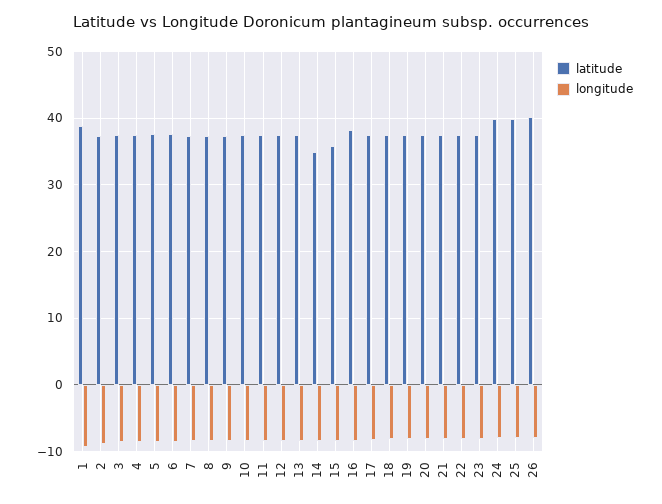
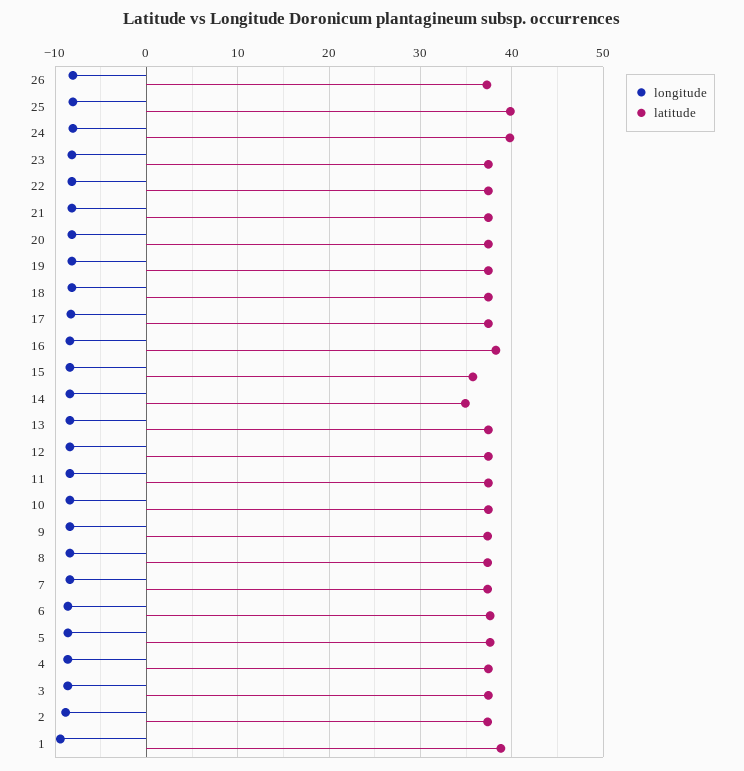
latitude, 26: 40 -> 37

